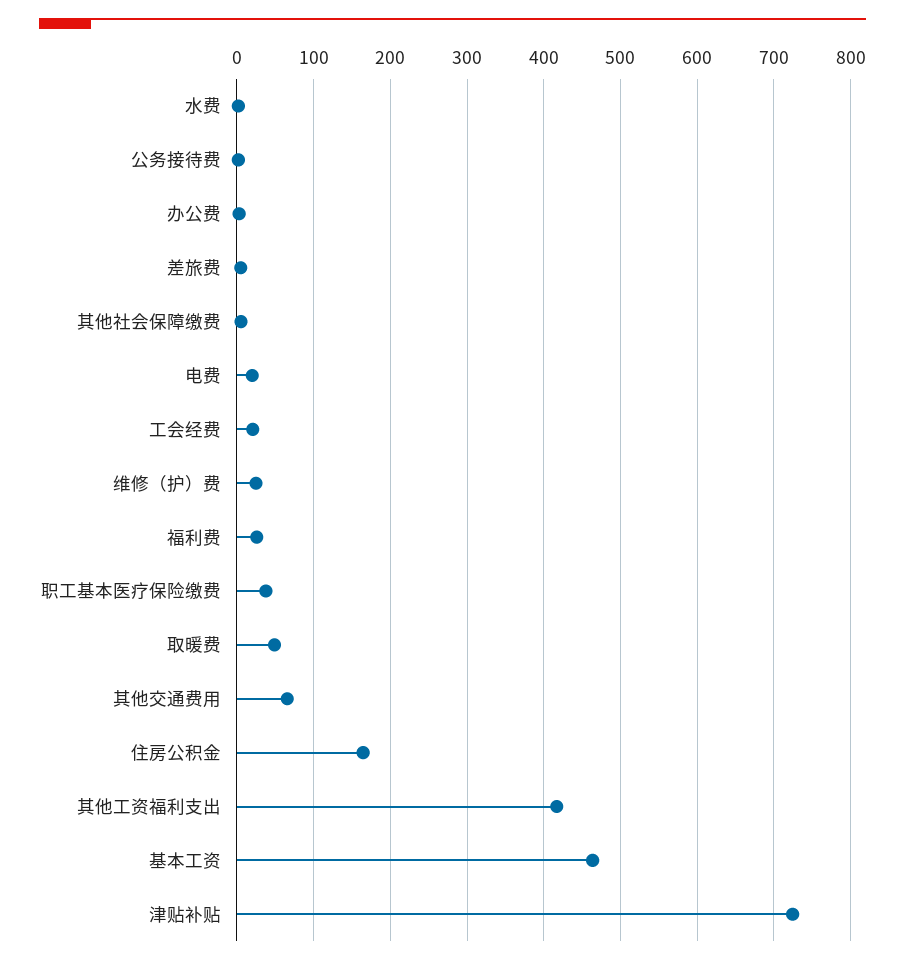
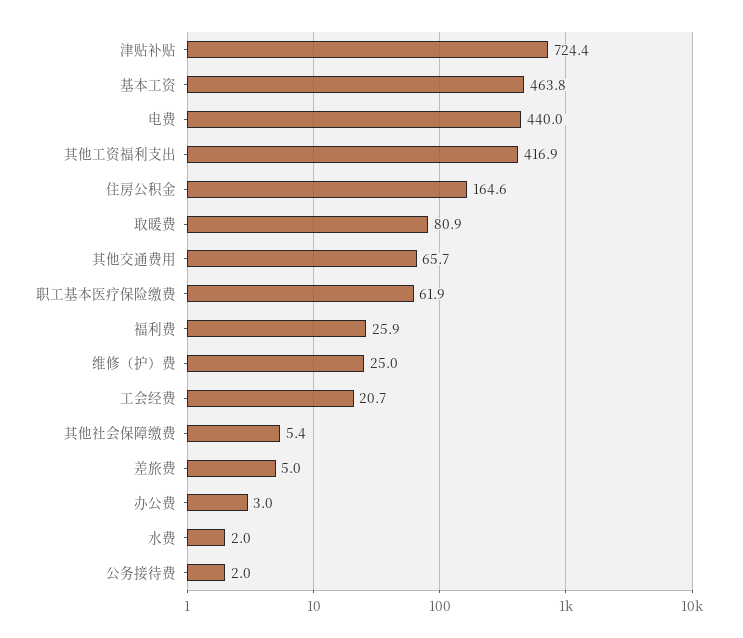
电费: 20 -> 440
职工基本医疗保险缴费: 40 -> 61.9
取暖费: 50 -> 80.9

